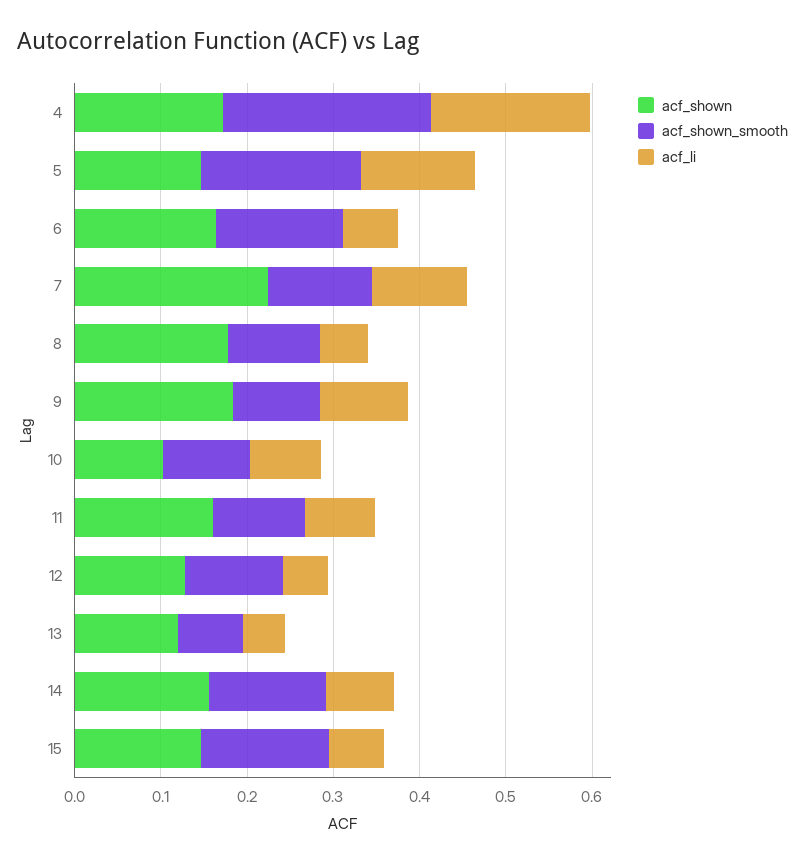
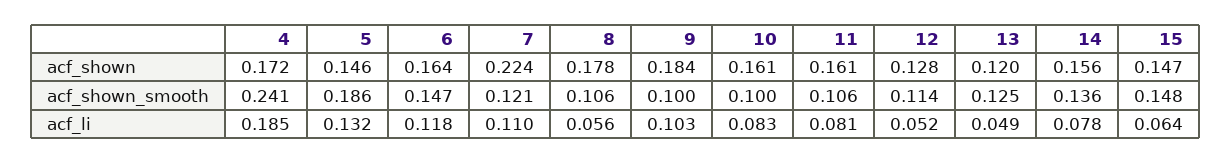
acf_li, 6: 0.06 -> 0.118
acf_shown, 10: 0.1 -> 0.161
acf_shown_smooth, 13: 0.08 -> 0.125

